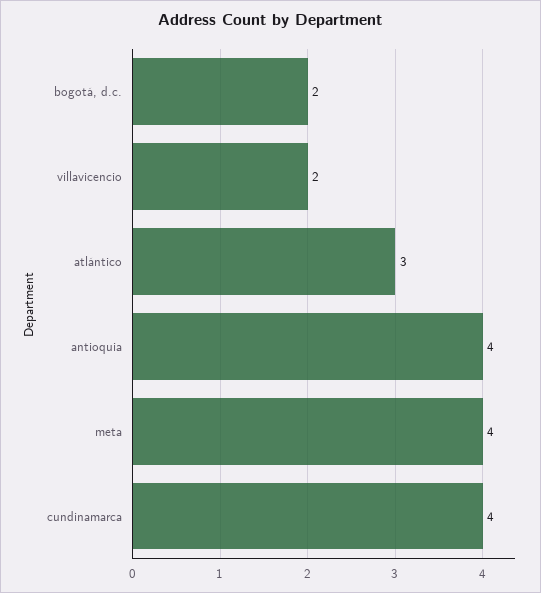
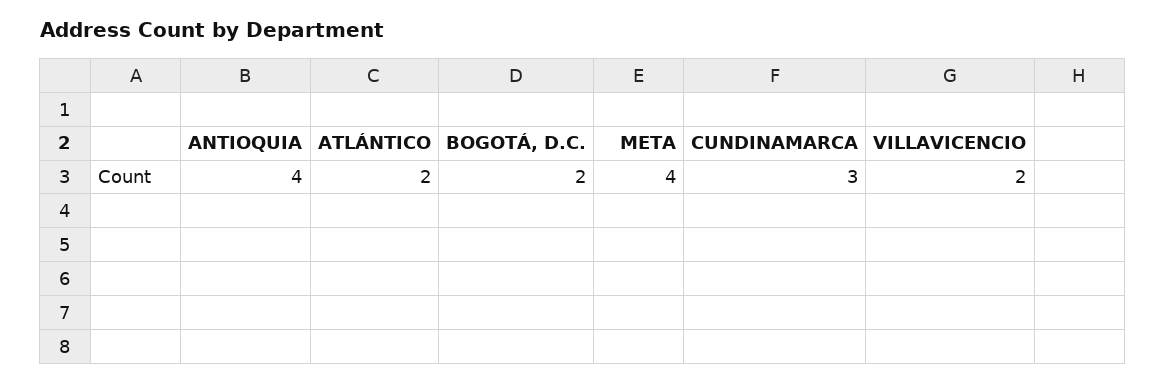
atlántico: 3 -> 2
cundinamarca: 4 -> 3

